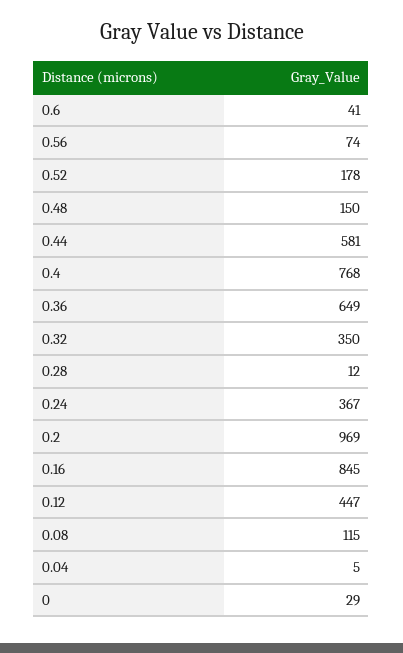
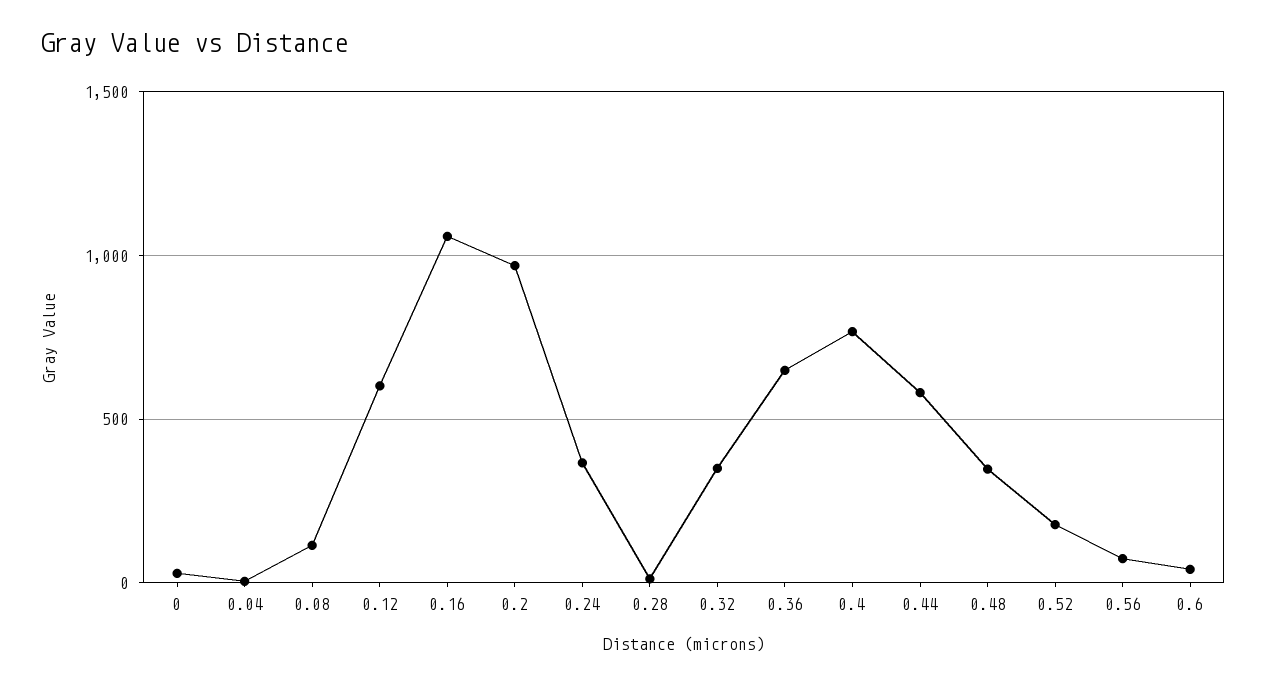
0.48: 150 -> 350
0.16: 845 -> 1050
0.12: 447 -> 600

